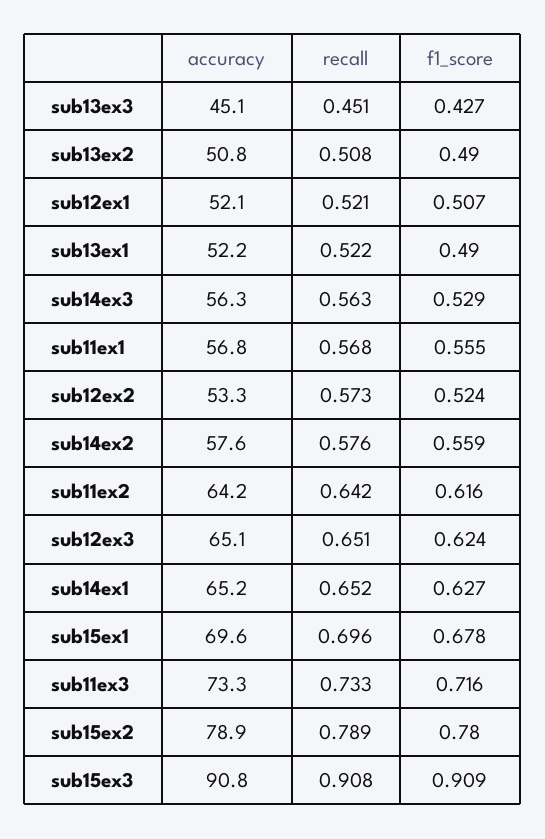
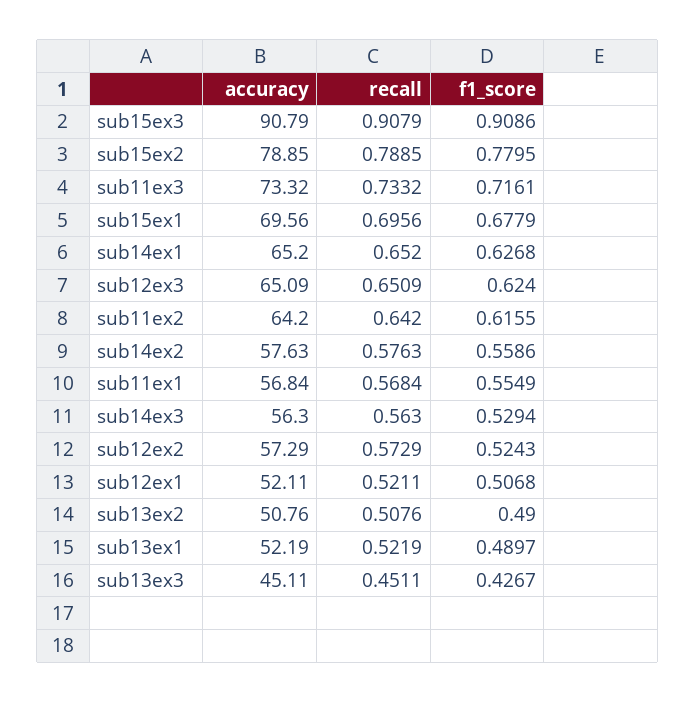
accuracy, sub12ex2: 53.3 -> 57.29

